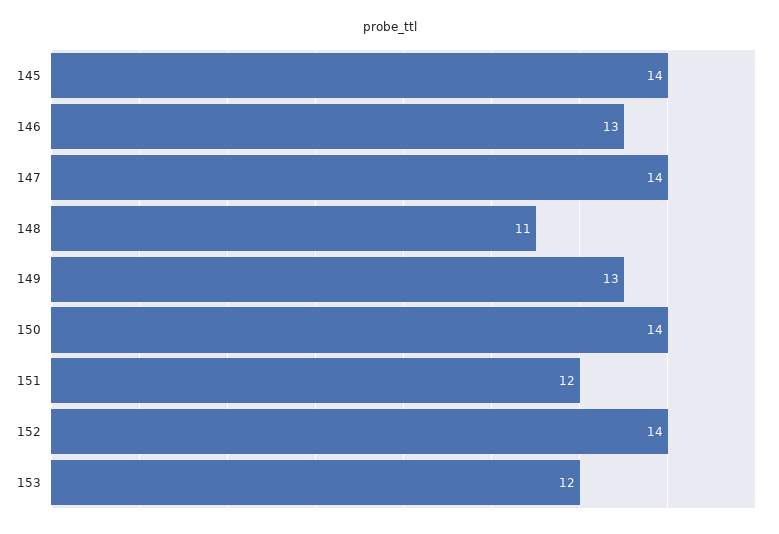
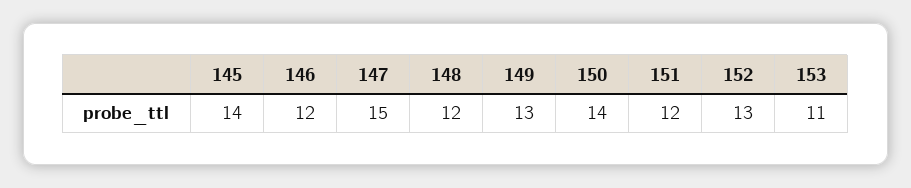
146: 13 -> 12
147: 14 -> 15
148: 11 -> 12
152: 14 -> 13
153: 12 -> 11

